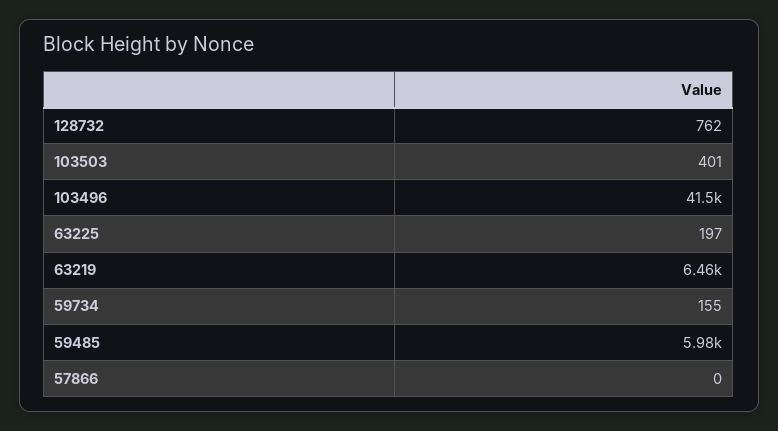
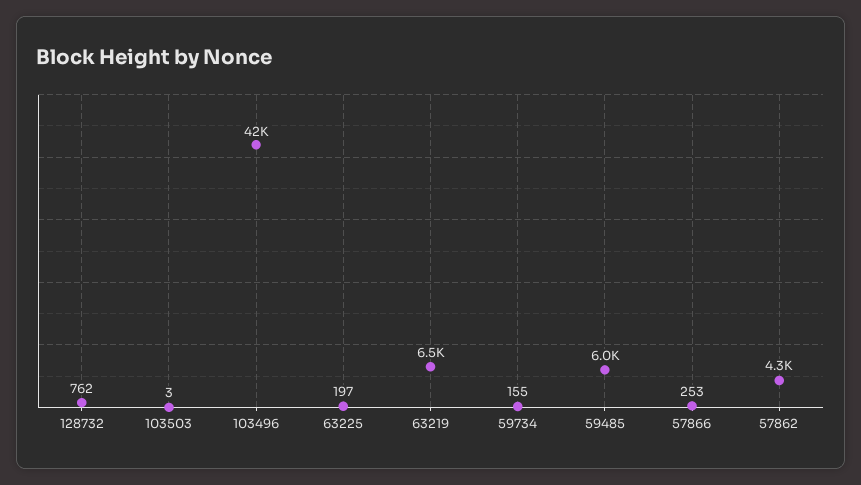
103503: 401 -> 3
57866: 0 -> 253
57862: none -> 4300

